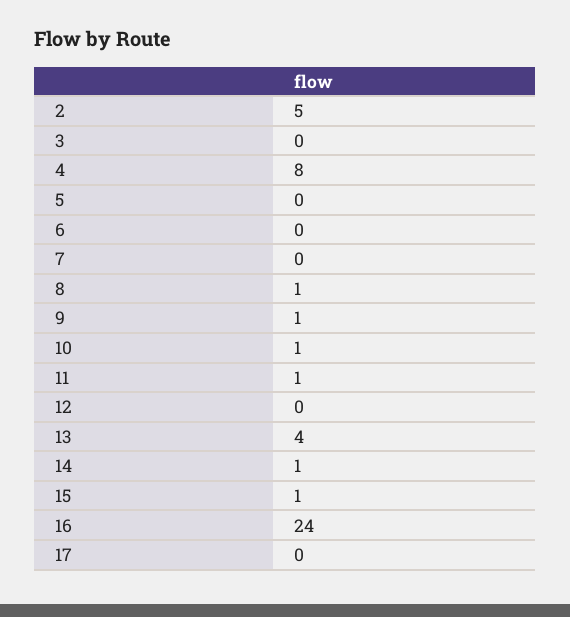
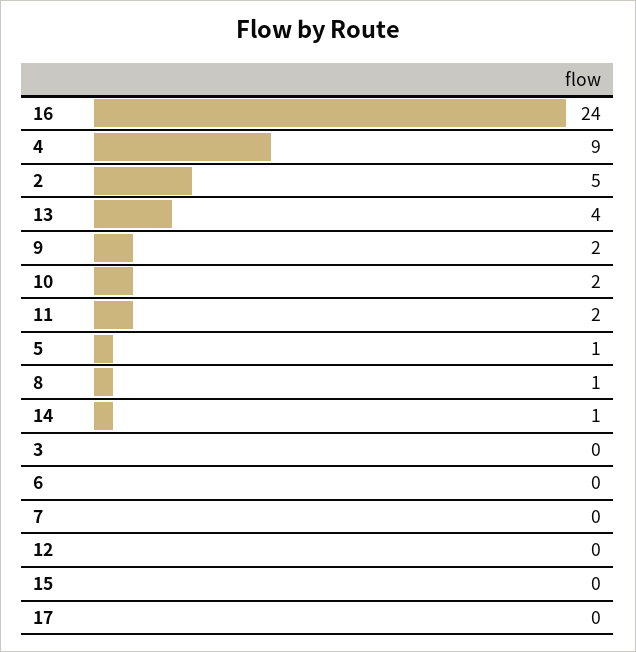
4: 8 -> 9
5: 0 -> 1
9: 1 -> 2
10: 1 -> 2
11: 1 -> 2
15: 1 -> 0

